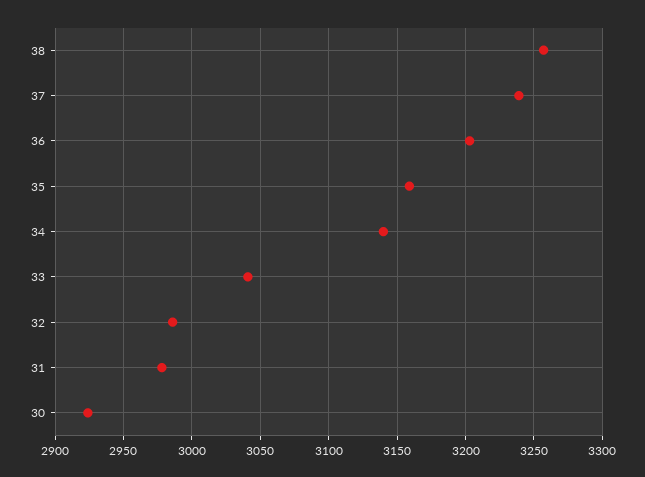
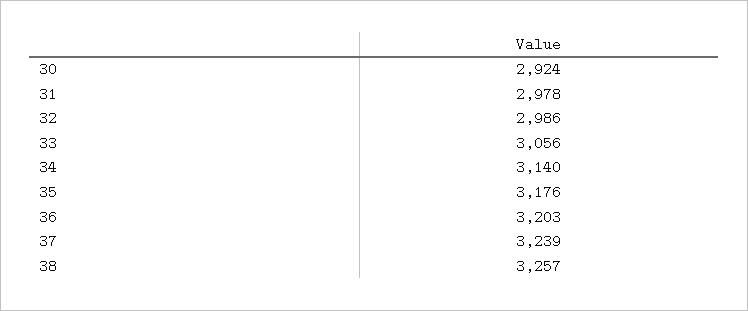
35: 3160 -> 3176
33: 3040 -> 3056

